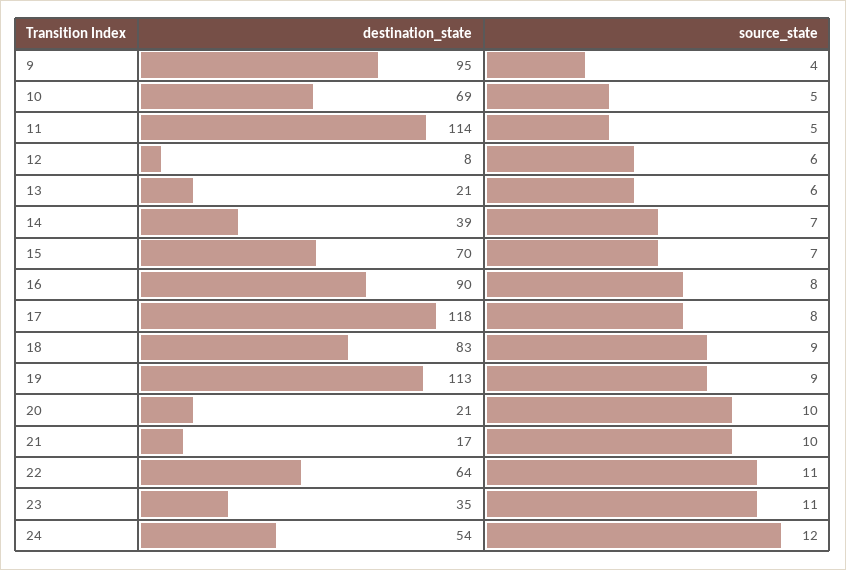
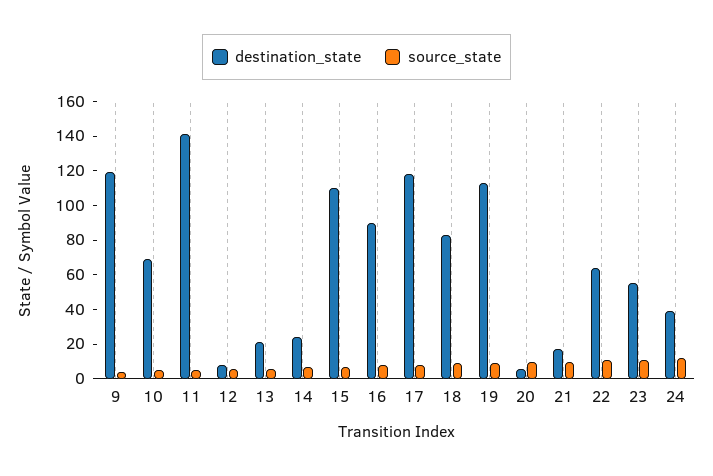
destination_state, 9: 95 -> 120
destination_state, 11: 114 -> 140
destination_state, 14: 39 -> 25
destination_state, 15: 70 -> 110
destination_state, 20: 21 -> 5
destination_state, 23: 35 -> 55
destination_state, 24: 54 -> 40

